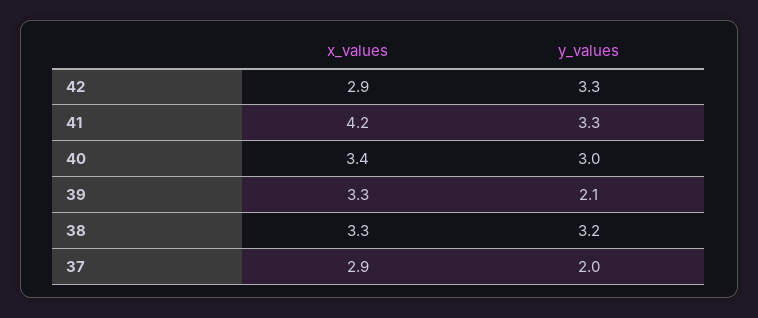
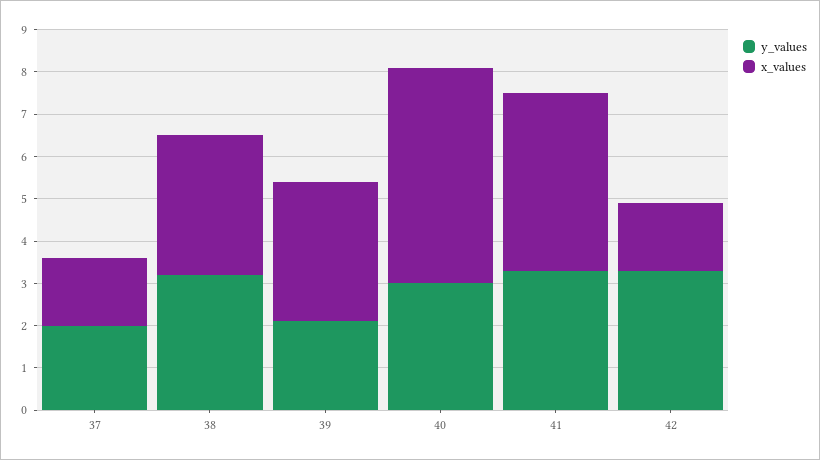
x_values, 42: 2.9 -> 1.5
x_values, 40: 3.4 -> 5
x_values, 37: 2.9 -> 1.5

